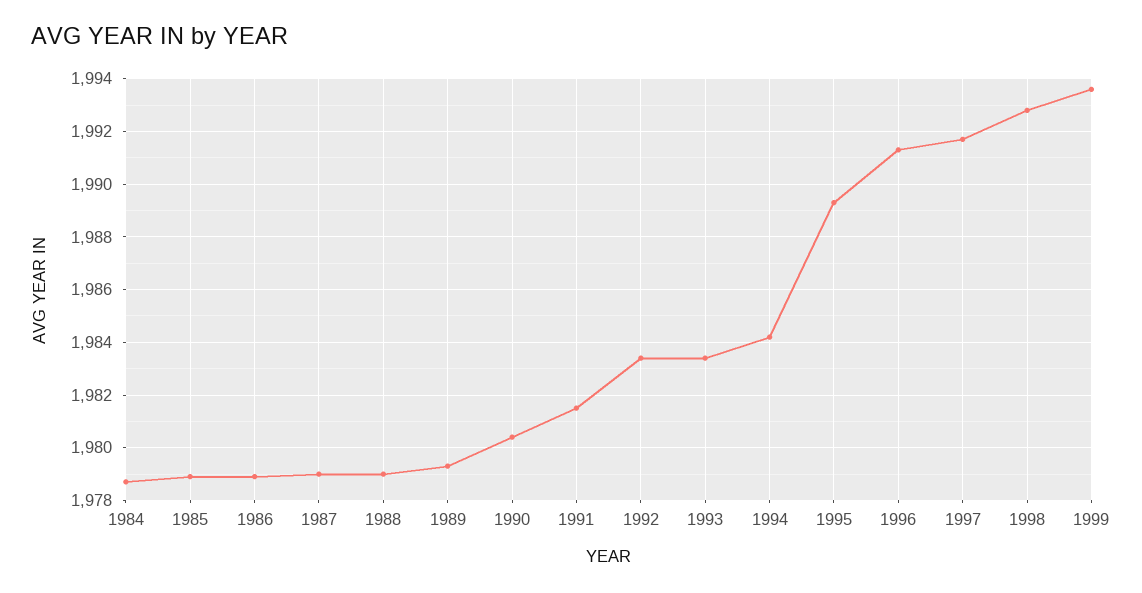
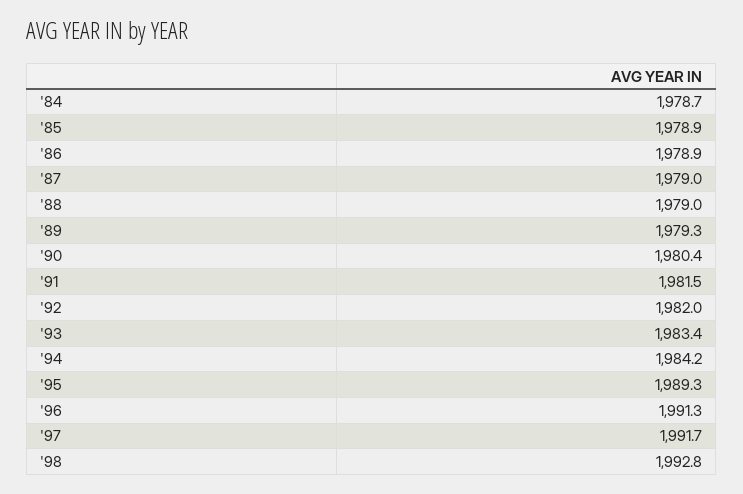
1992: 1983.5 -> 1982
1999: 1993.5 -> none

